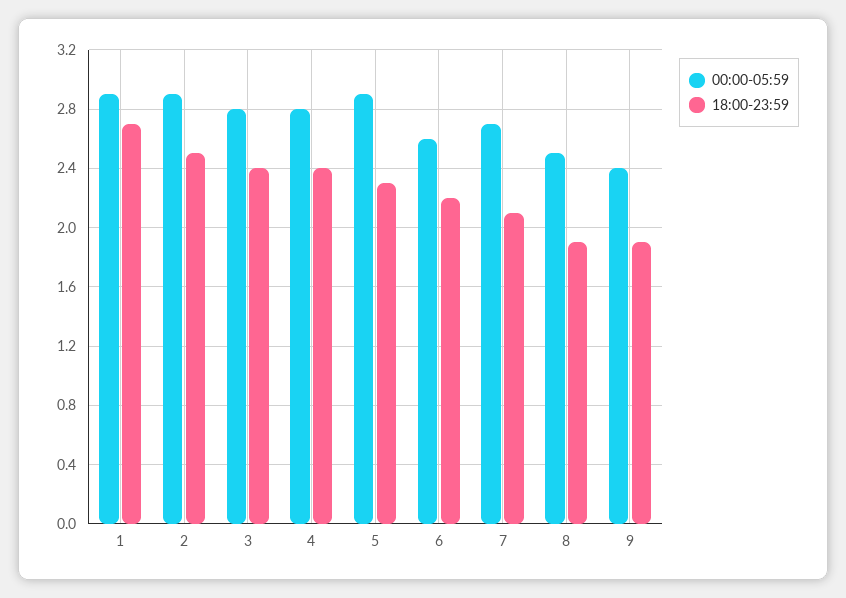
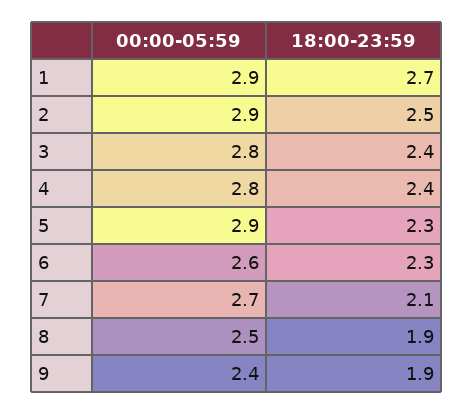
18:00-23:59, 6: 2.2 -> 2.3

